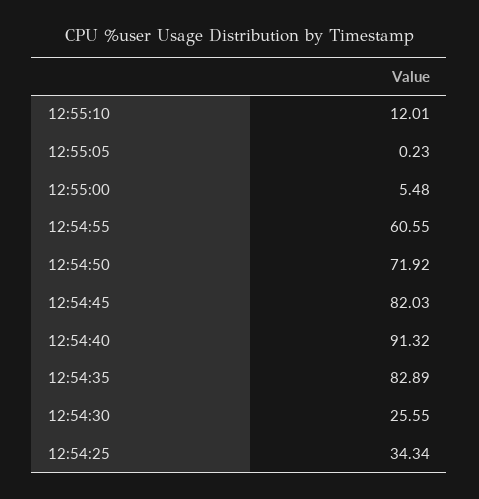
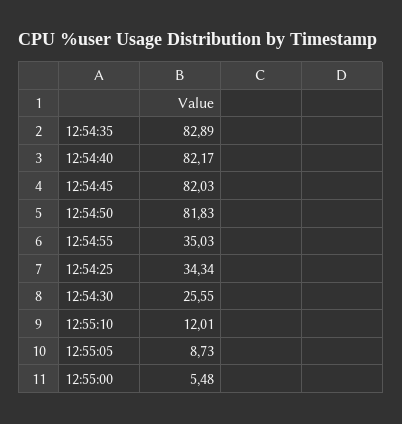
12:55:05: 0.23 -> 8.73
12:54:55: 60.55 -> 35.03
12:54:50: 71.92 -> 81.83
12:54:40: 91.32 -> 82.17

